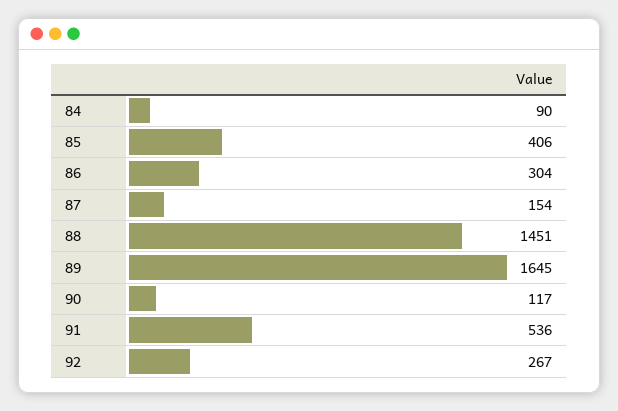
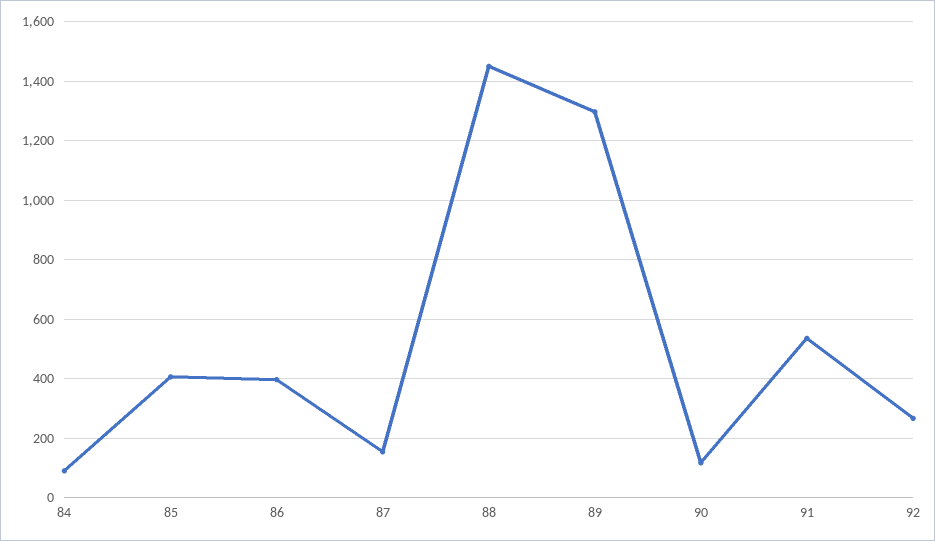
86: 304 -> 400
89: 1645 -> 1300

